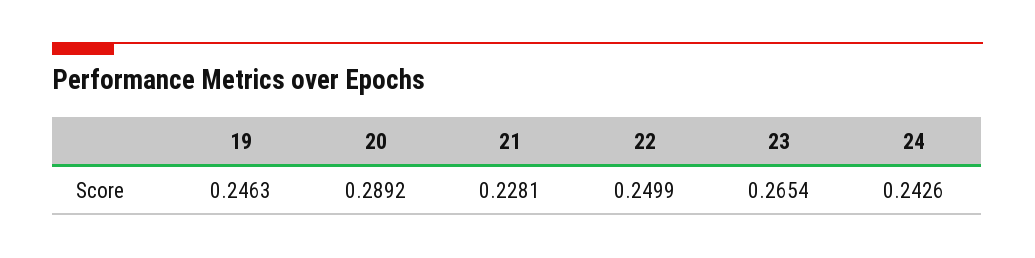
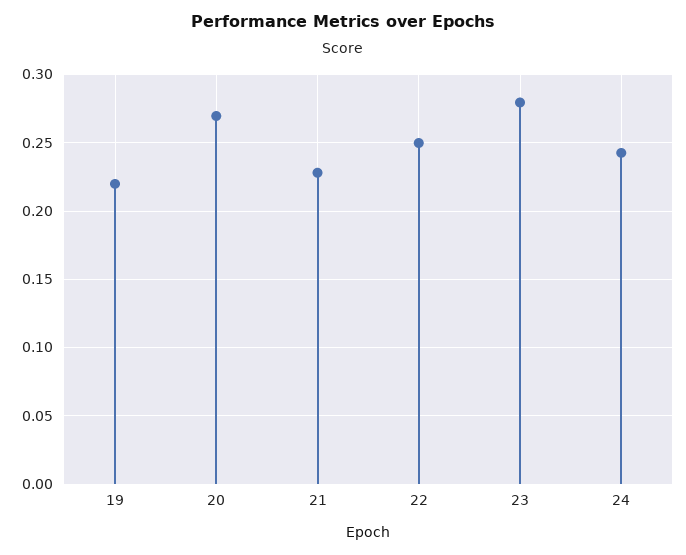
19: 0.2463 -> 0.22
20: 0.2892 -> 0.27
23: 0.2654 -> 0.28

